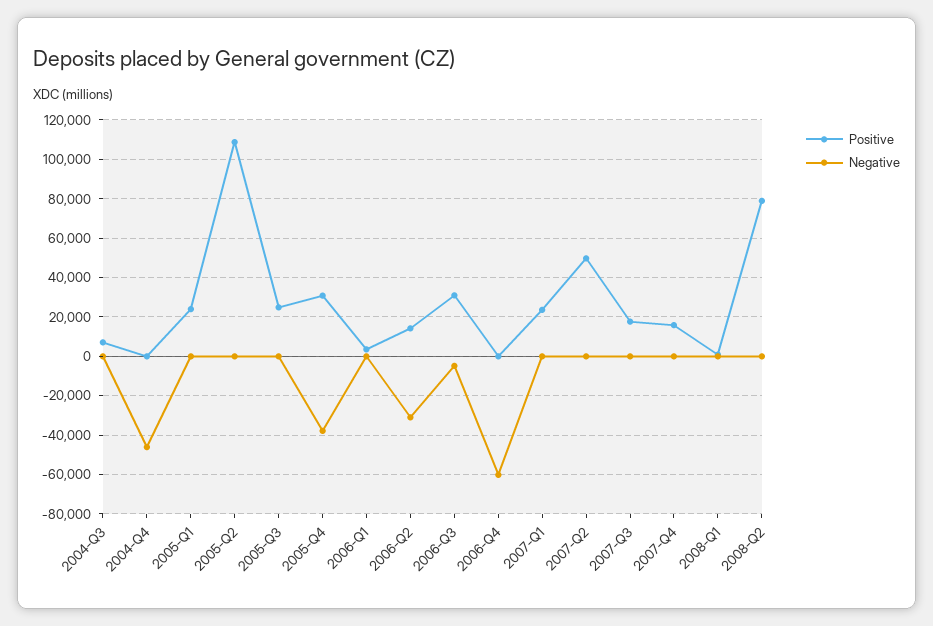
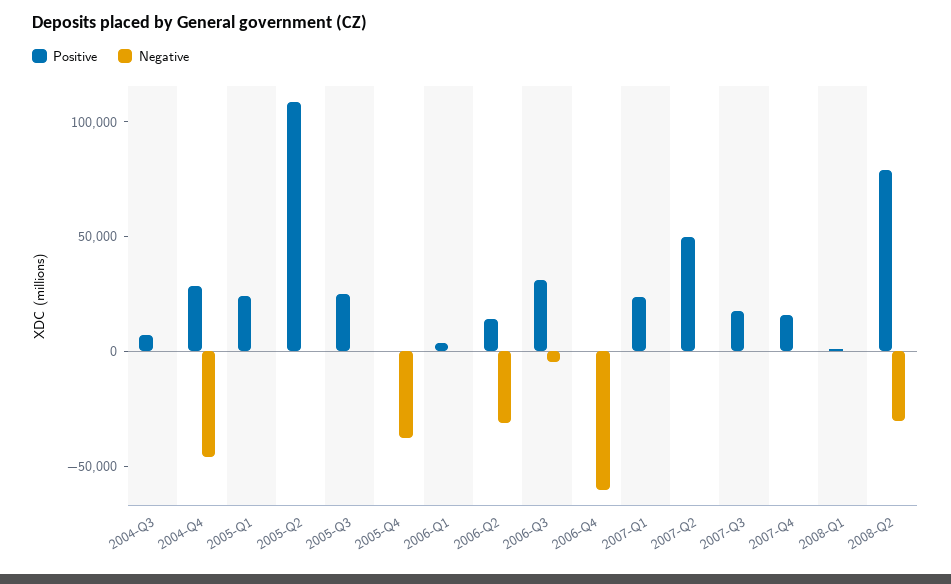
Positive, 2004-Q4: 0 -> 30000
Positive, 2005-Q4: 30000 -> 0
Negative, 2008-Q2: 0 -> -30000

